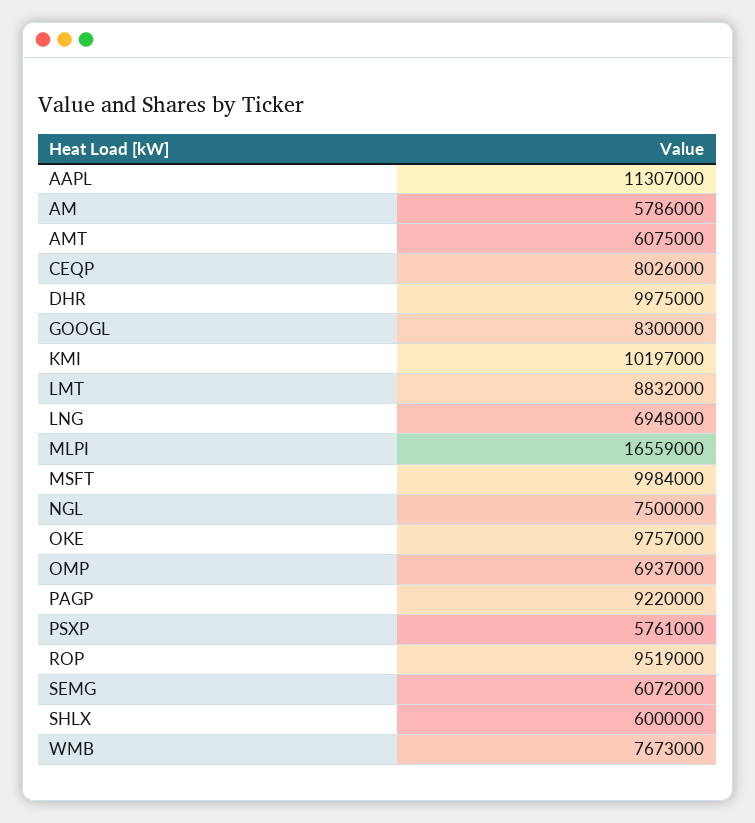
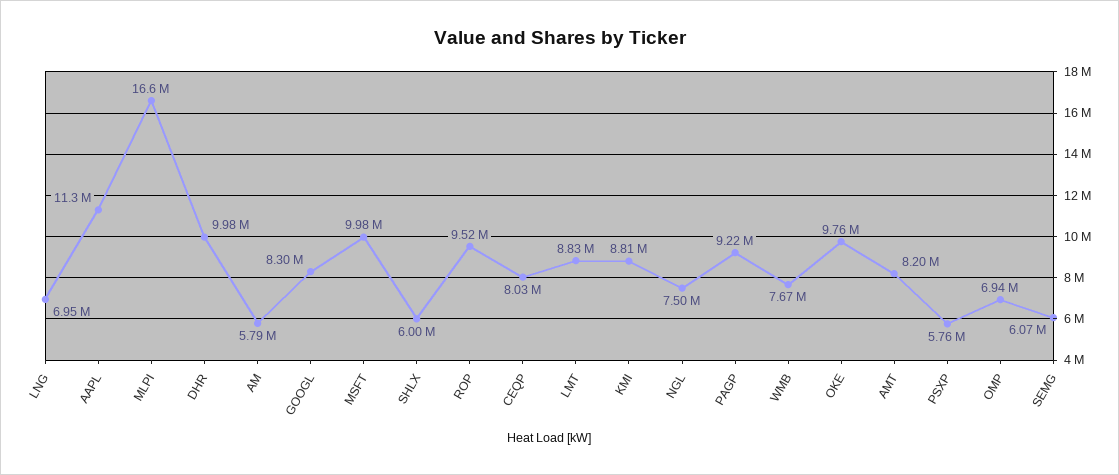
AMT: 6075000 -> 8200000
KMI: 10197000 -> 8810000

